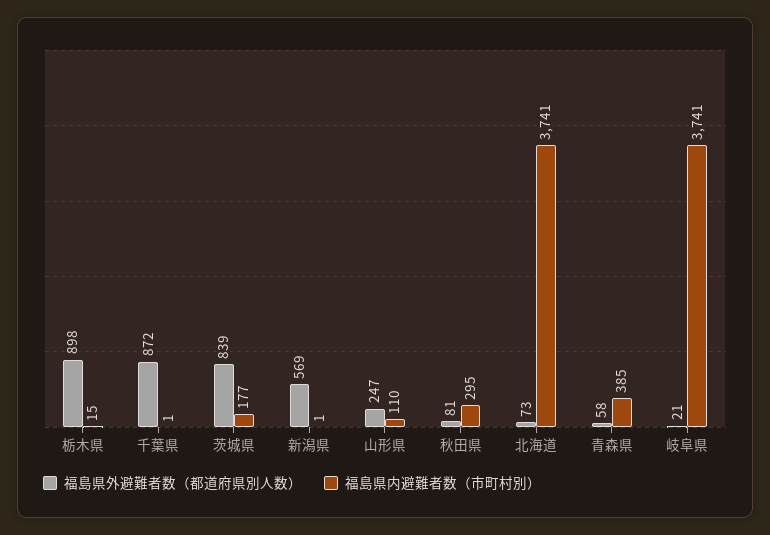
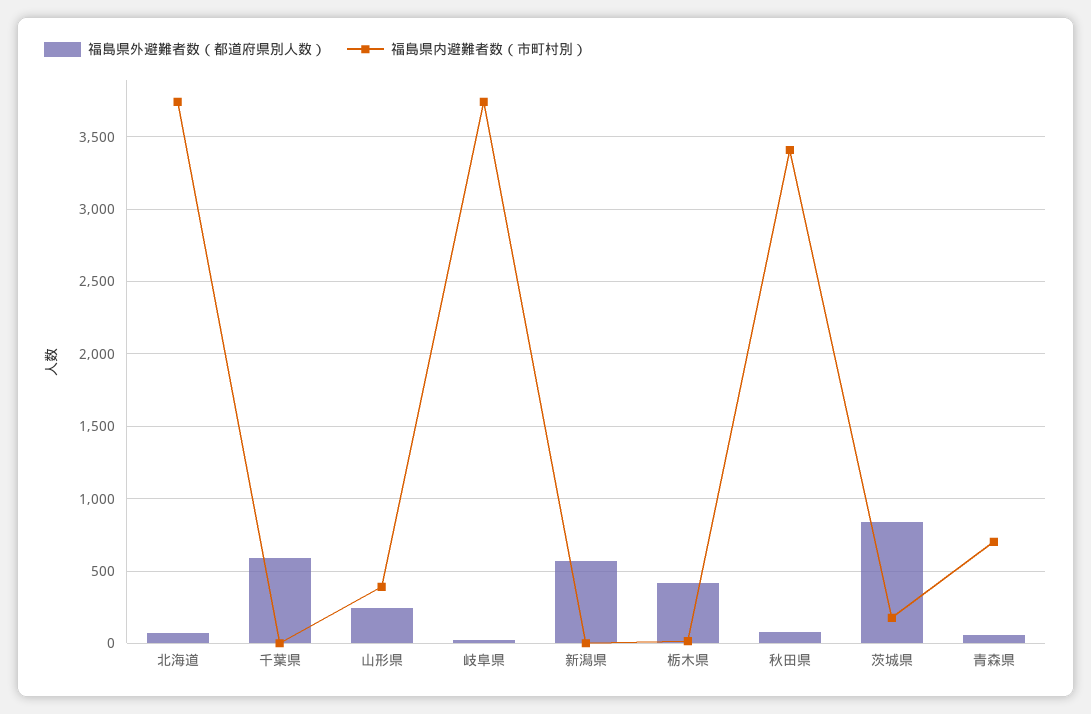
福島県外避難者数（都道府県別人数）, 栃木県: 898 -> 400
福島県外避難者数（都道府県別人数）, 千葉県: 872 -> 600
福島県内避難者数（市町村別）, 山形県: 110 -> 400
福島県内避難者数（市町村別）, 秋田県: 295 -> 3400
福島県内避難者数（市町村別）, 青森県: 385 -> 700

